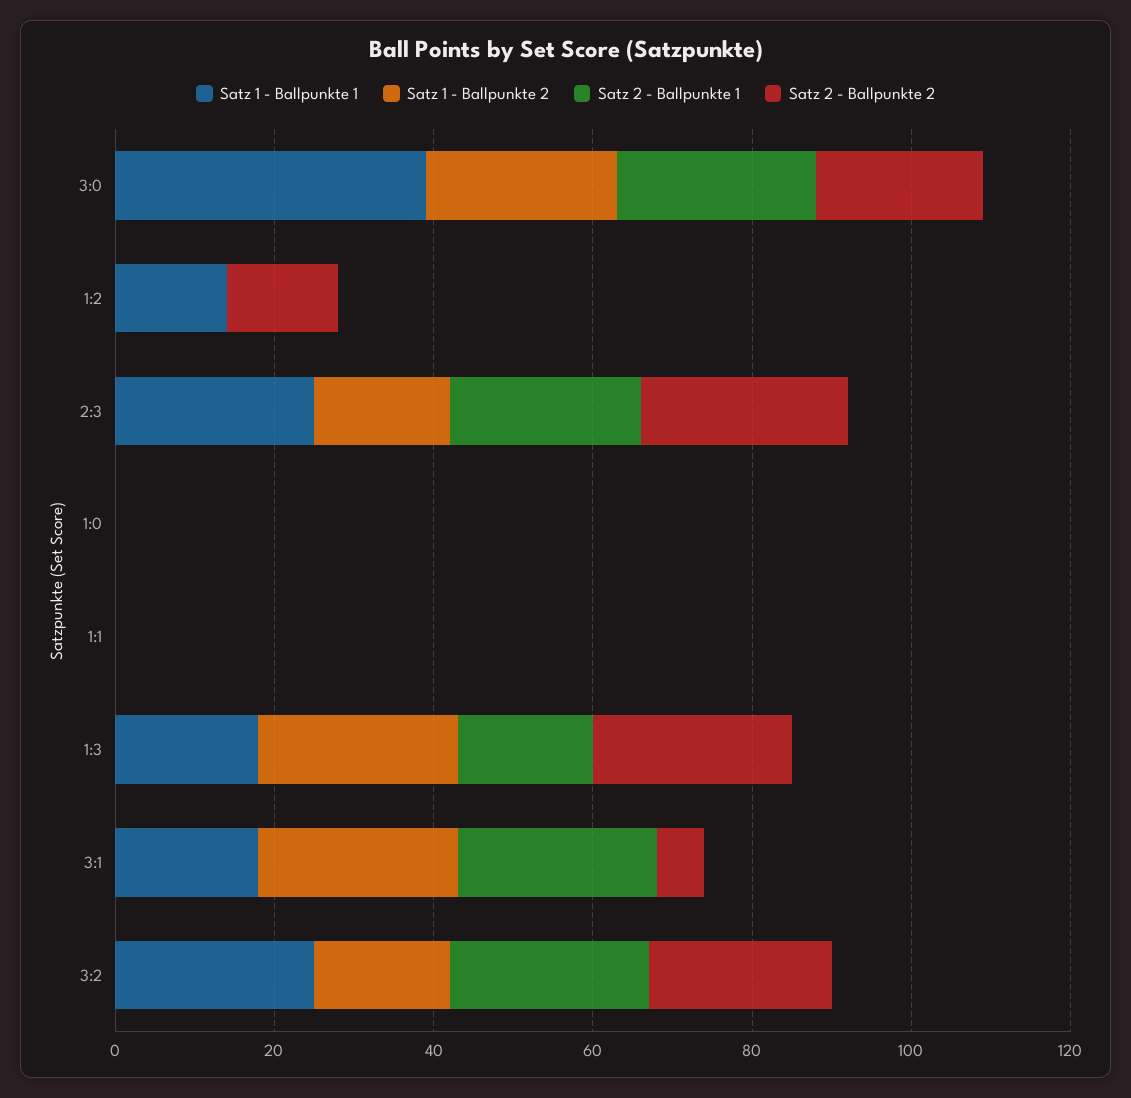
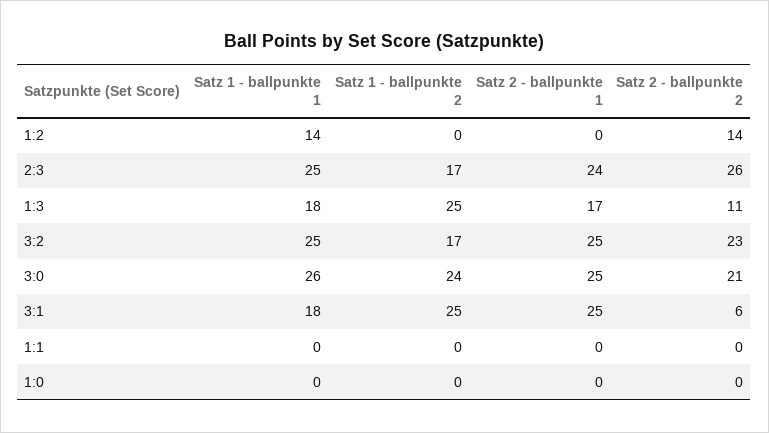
Satz 1 - Ballpunkte 1, 3:0: 40 -> 26
Satz 2 - Ballpunkte 2, 1:3: 25 -> 11

